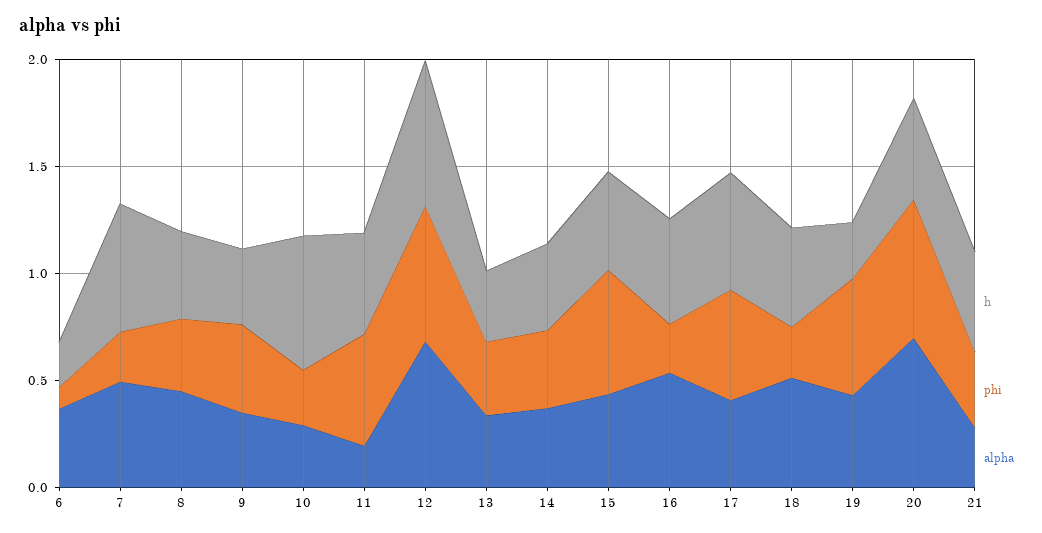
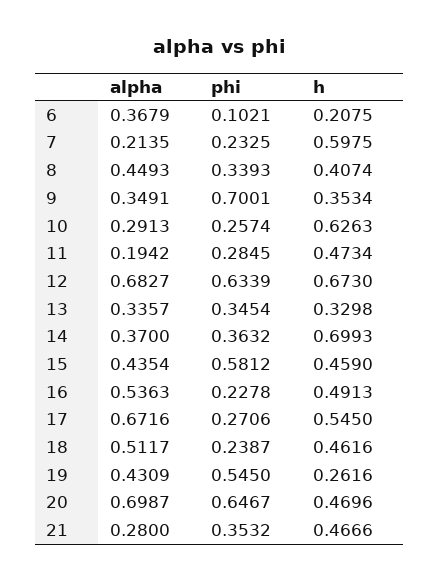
alpha, 7: 0.5 -> 0.2135
phi, 9: 0.4 -> 0.7001
phi, 11: 0.5 -> 0.2845
h, 14: 0.4 -> 0.6993
phi, 17: 0.5 -> 0.2706
alpha, 17: 0.4 -> 0.6716

